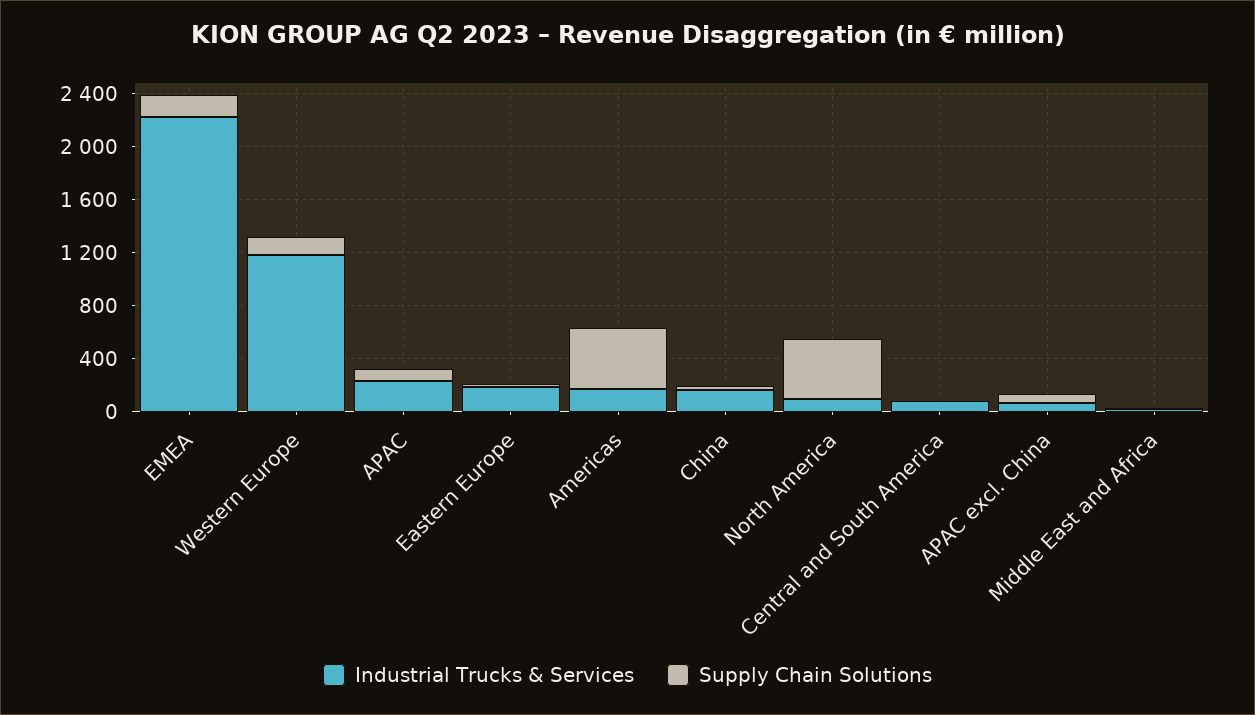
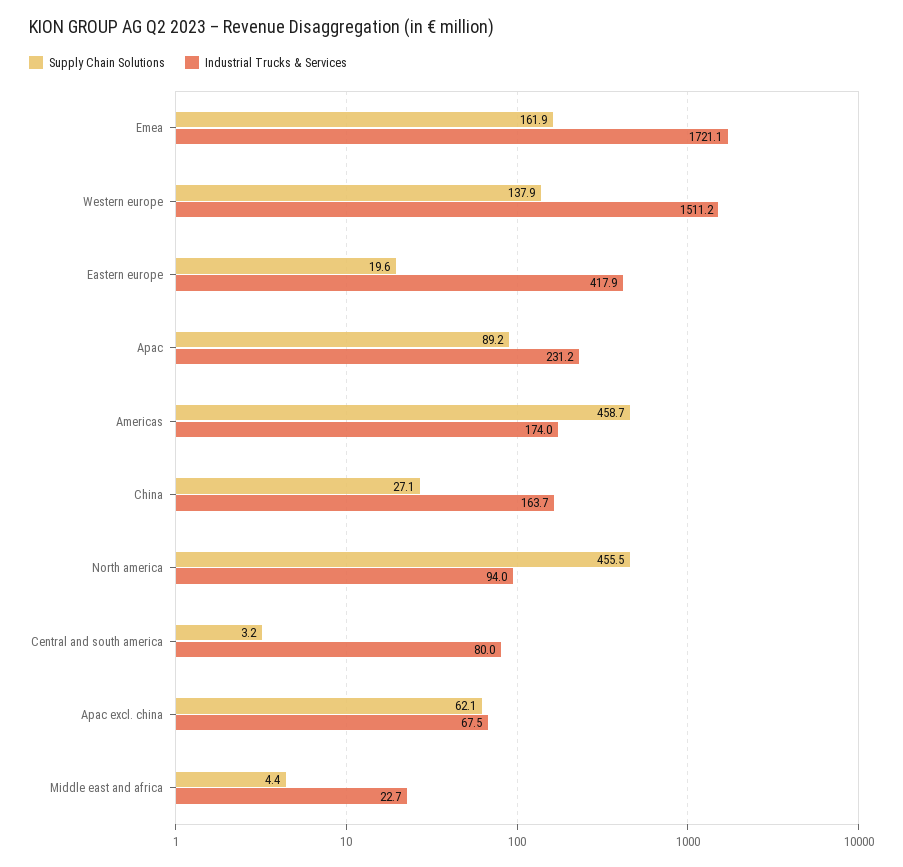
Industrial Trucks & Services, EMEA: 2200 -> 1721.1
Industrial Trucks & Services, Western Europe: 1200 -> 1511.2
Industrial Trucks & Services, Eastern Europe: 200 -> 417.9

